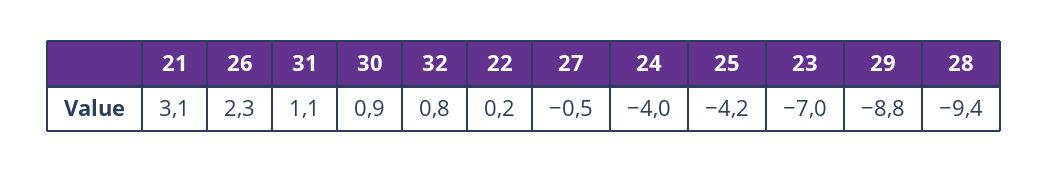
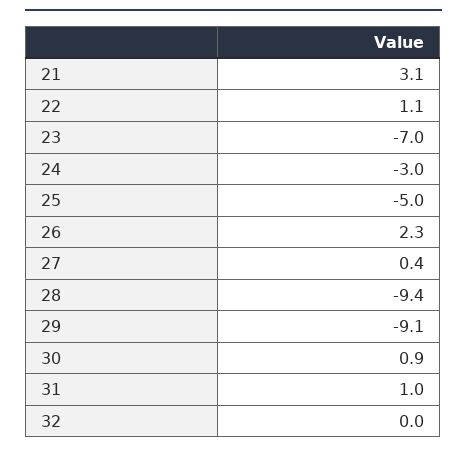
31: 1.1 -> 1
32: 0.8 -> 0
22: 0.2 -> 1.1
27: -0.5 -> 0.4
24: -4 -> -3
25: -4.2 -> -5
29: -8.8 -> -9.1

